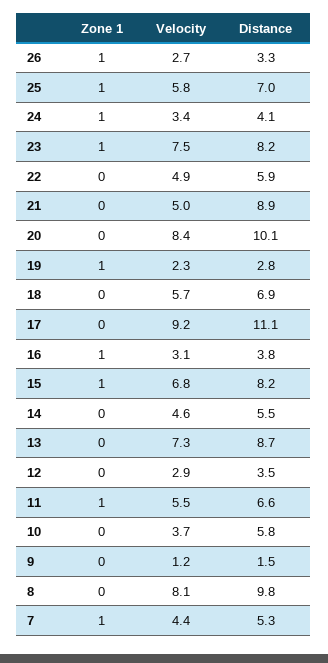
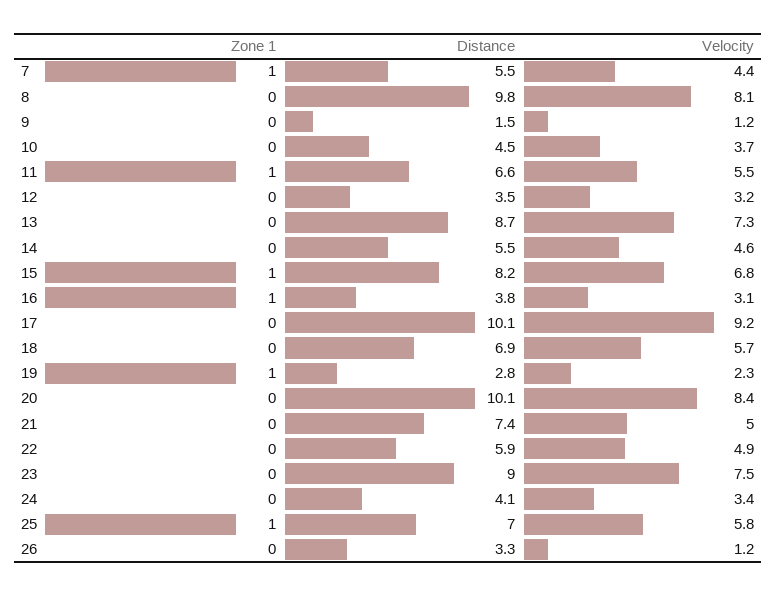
Zone 1, 26: 1 -> 0
Velocity, 26: 2.7 -> 1.2
Zone 1, 24: 1 -> 0
Zone 1, 23: 1 -> 0
Distance, 23: 8.2 -> 9
Distance, 21: 8.9 -> 7.4
Distance, 17: 11.1 -> 10.1
Velocity, 12: 2.9 -> 3.2
Distance, 10: 5.8 -> 4.5
Distance, 7: 5.3 -> 5.5

